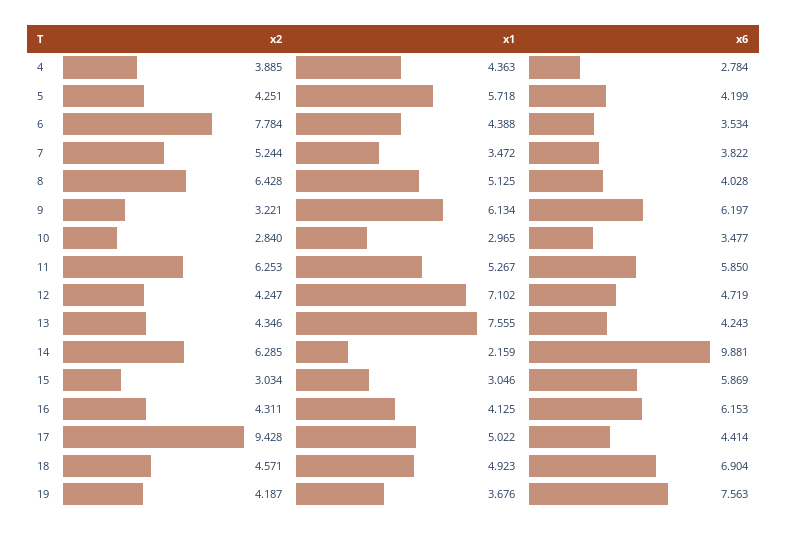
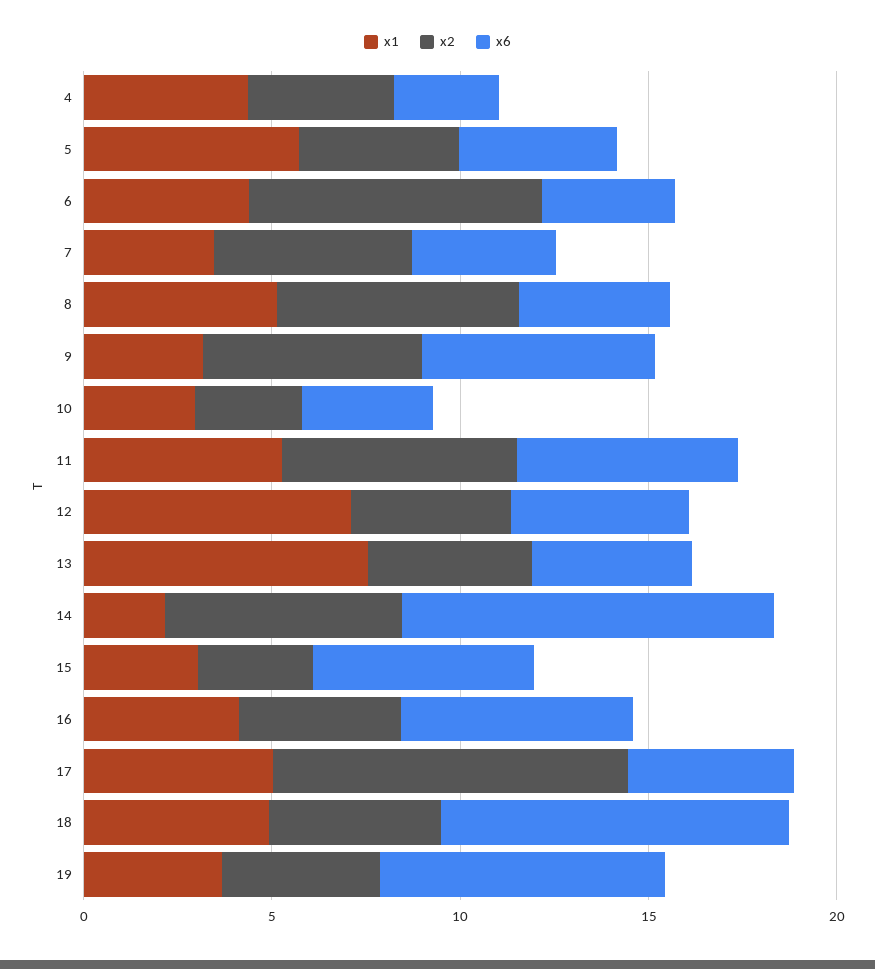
x2, 9: 3.221 -> 6
x1, 9: 6.134 -> 3
x6, 18: 6.904 -> 9

